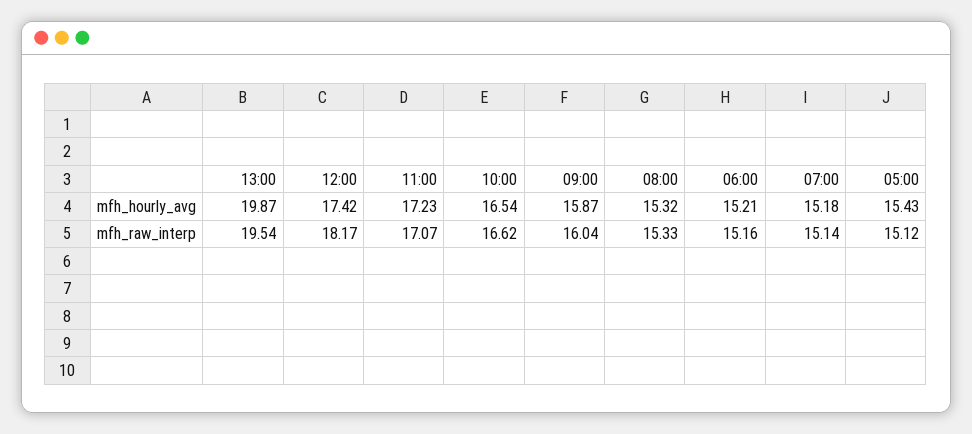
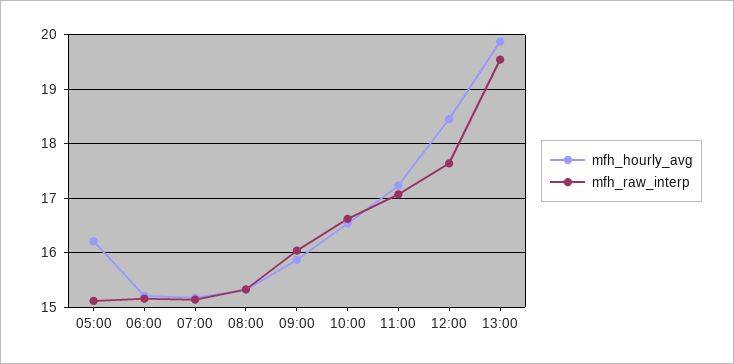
mfh_hourly_avg, 12:00: 17.42 -> 18.4
mfh_hourly_avg, 05:00: 15.43 -> 16.2
mfh_raw_interp, 12:00: 18.17 -> 17.6

